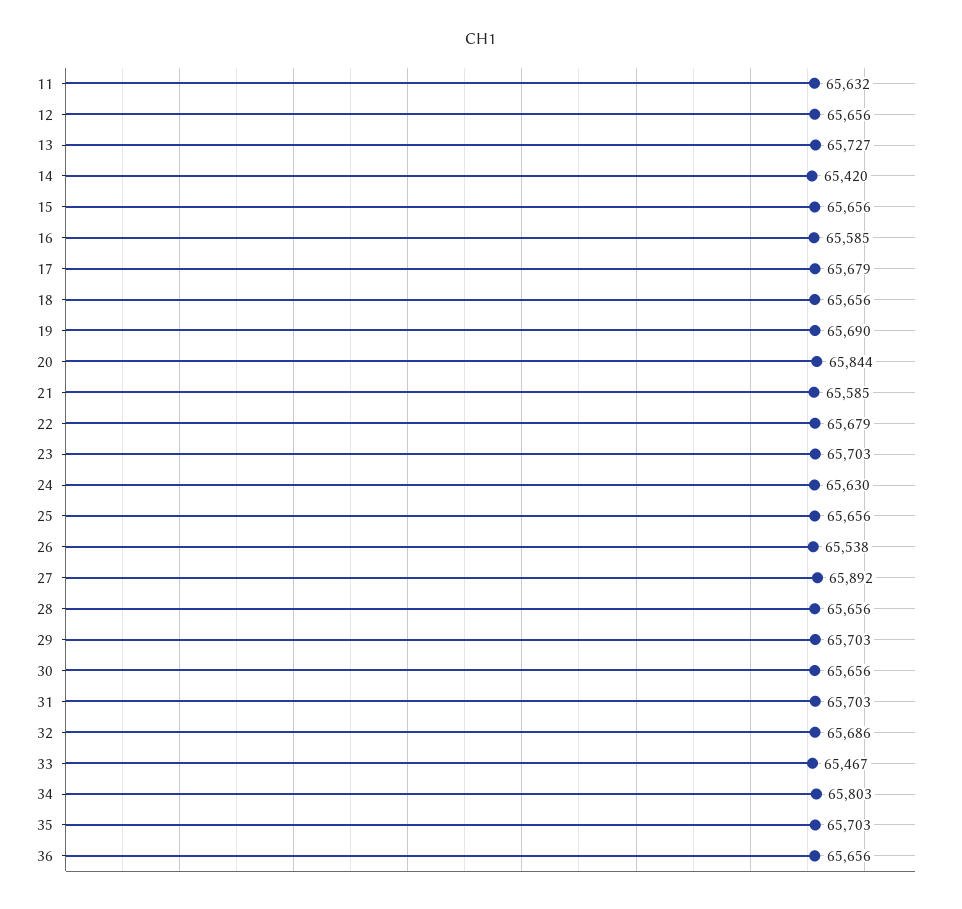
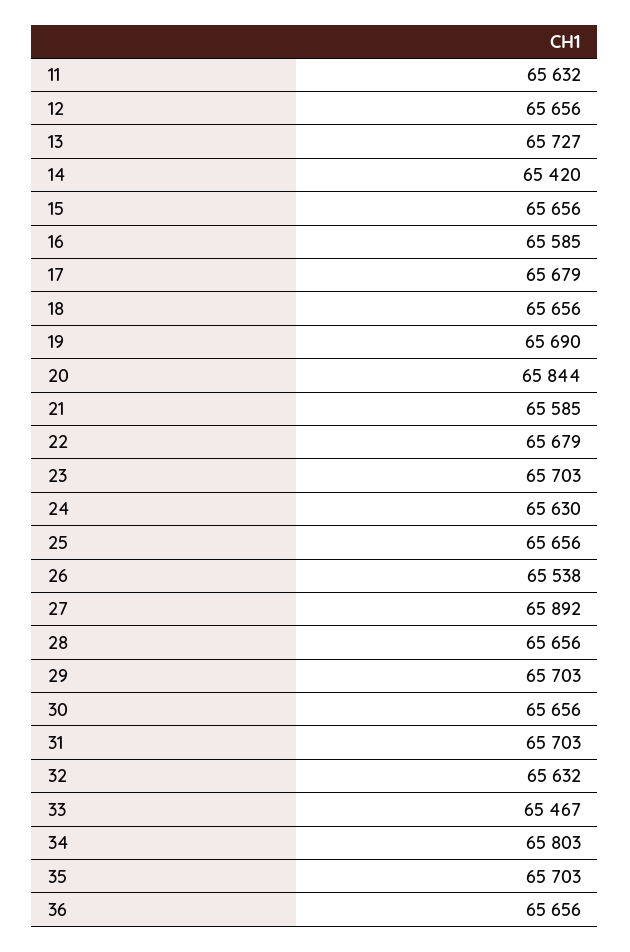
32: 65686 -> 65632

